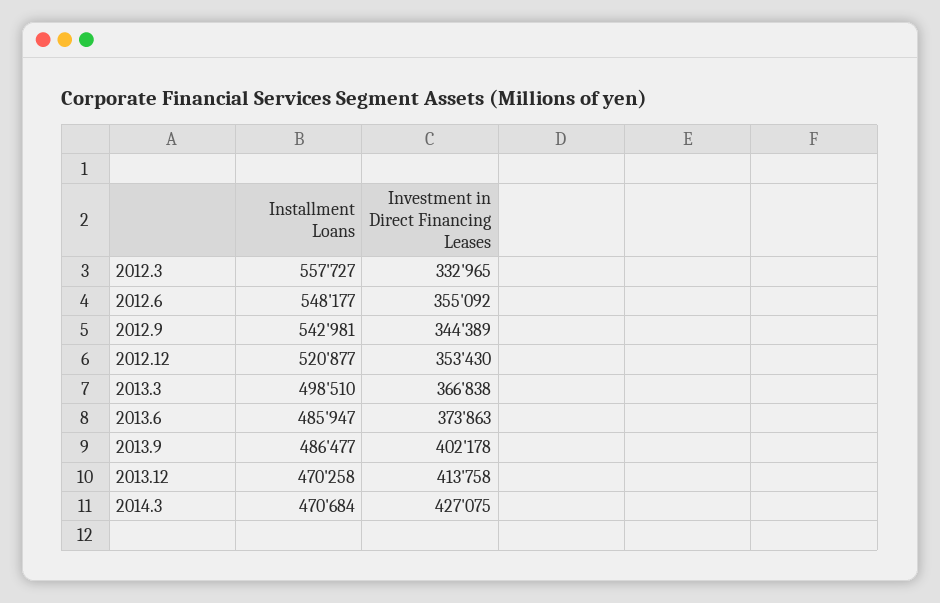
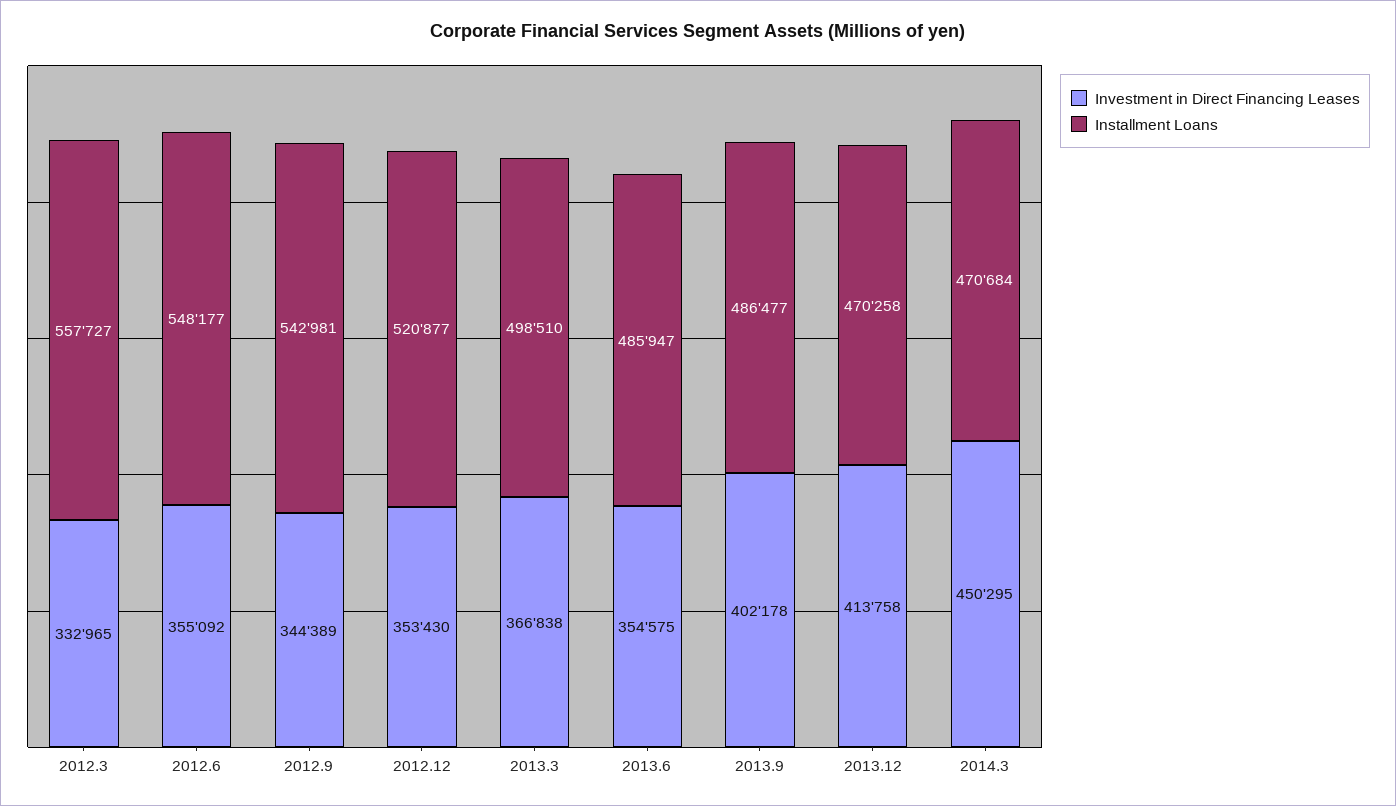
Investment in Direct Financing Leases, 2013.6: 373863 -> 354575
Investment in Direct Financing Leases, 2014.3: 427075 -> 450295

